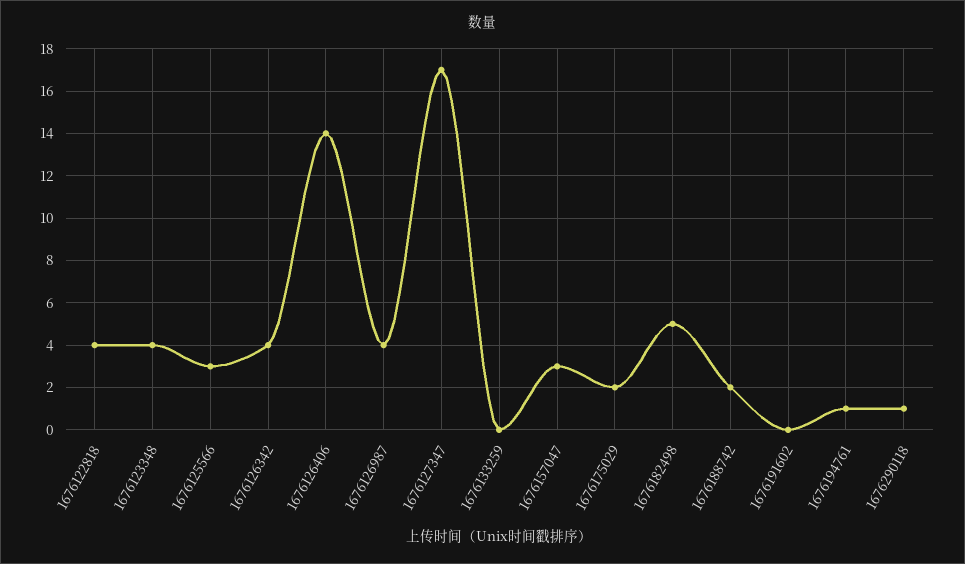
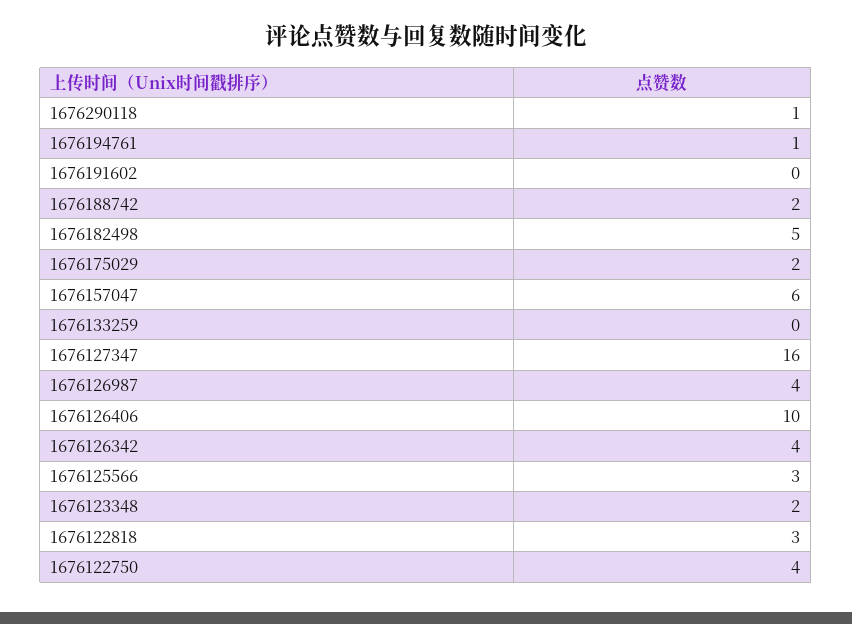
1676122818: 4 -> 3
1676123348: 4 -> 2
1676126406: 14 -> 10
1676127347: 17 -> 16
1676157047: 3 -> 6
1676122750: none -> 4

